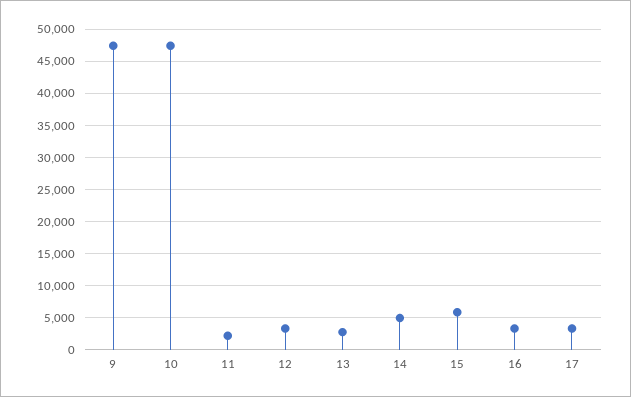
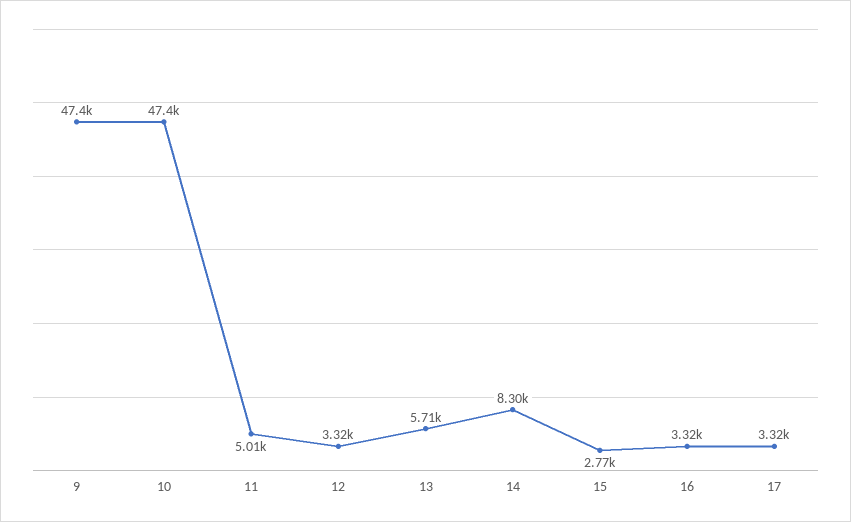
11: 2000 -> 5010
13: 3000 -> 5710
14: 5000 -> 8300
15: 6000 -> 2770

